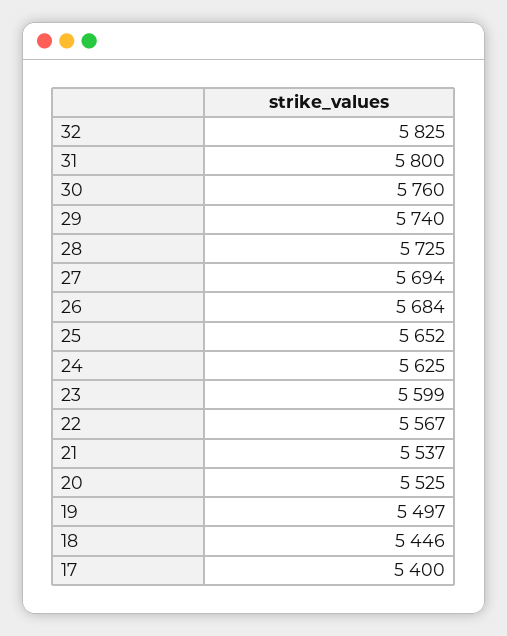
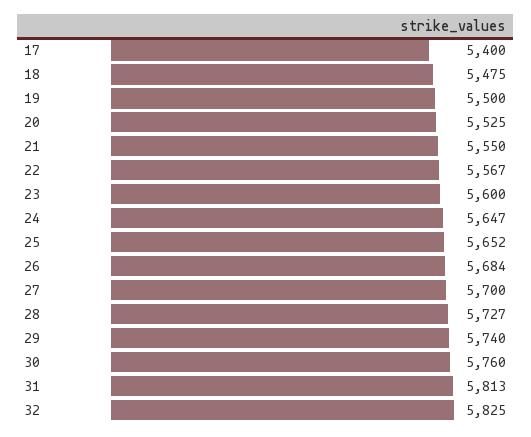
31: 5800 -> 5813
28: 5725 -> 5727
27: 5694 -> 5700
24: 5625 -> 5647
23: 5599 -> 5600
21: 5537 -> 5550
19: 5497 -> 5500
18: 5446 -> 5475

